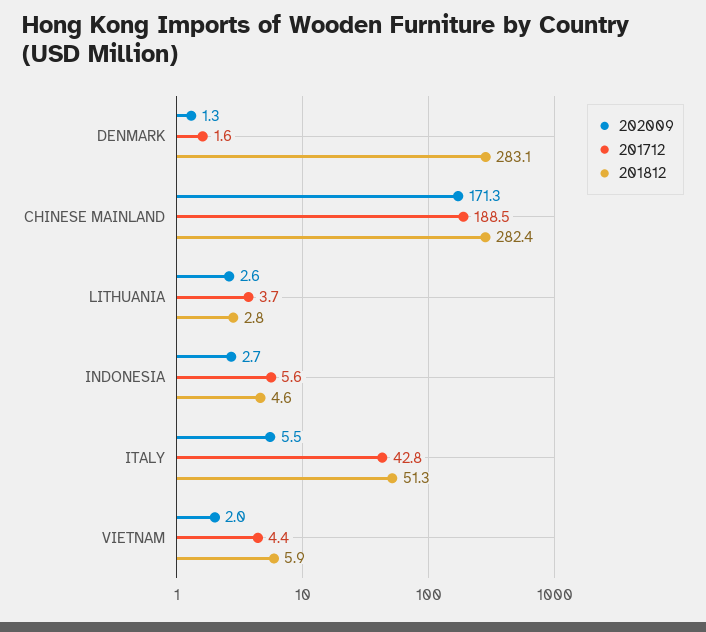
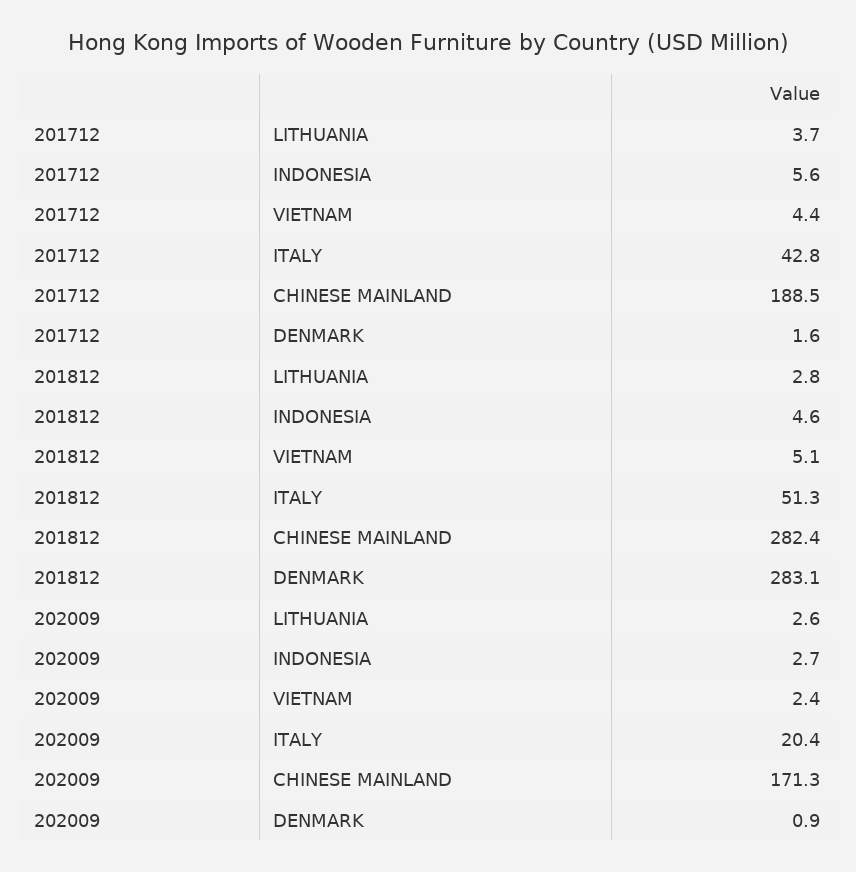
202009, DENMARK: 1.3 -> 0.9
202009, ITALY: 5.5 -> 20.4
202009, VIETNAM: 2 -> 2.4
201812, VIETNAM: 5.9 -> 5.1

